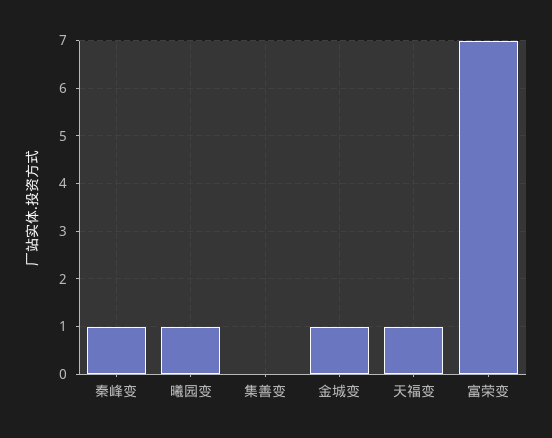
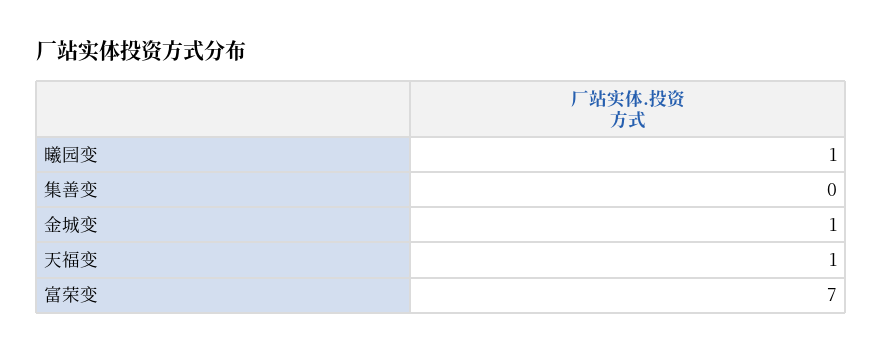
秦峰变: 1 -> none

